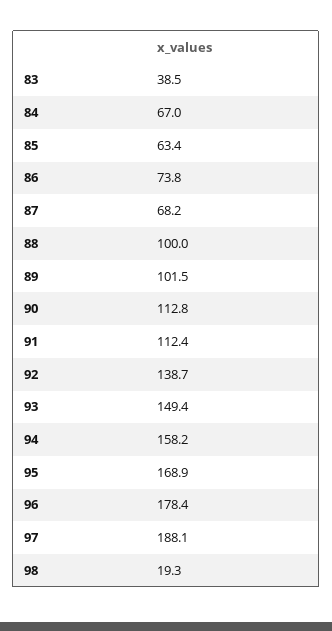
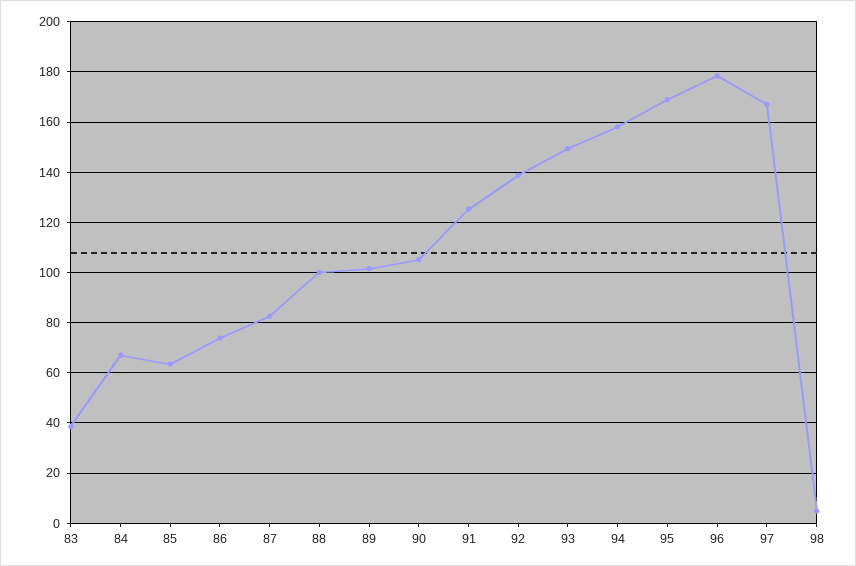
87: 68.2 -> 82.5
90: 112.8 -> 105
91: 112.4 -> 125
97: 188.1 -> 167.5
98: 19.3 -> 5

